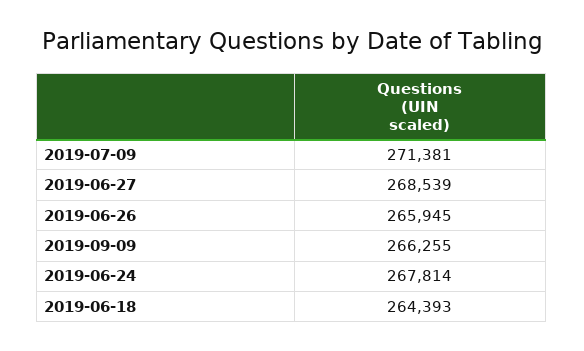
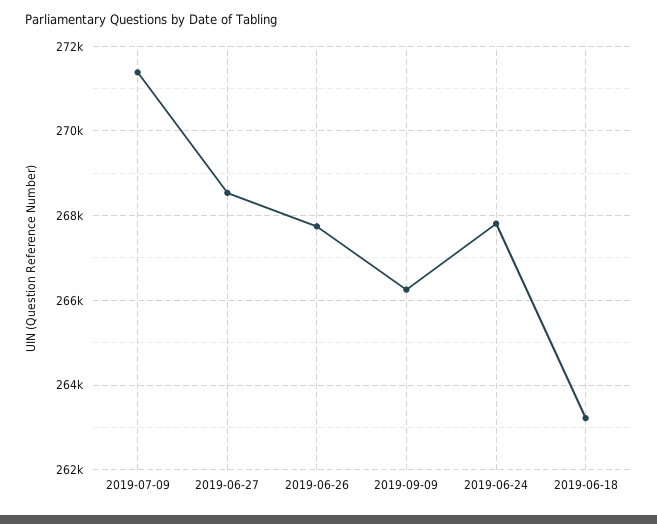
2019-06-26: 265945 -> 267800
2019-06-18: 264393 -> 263200

